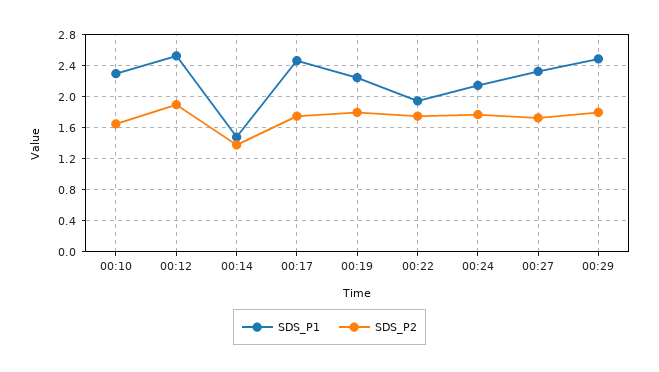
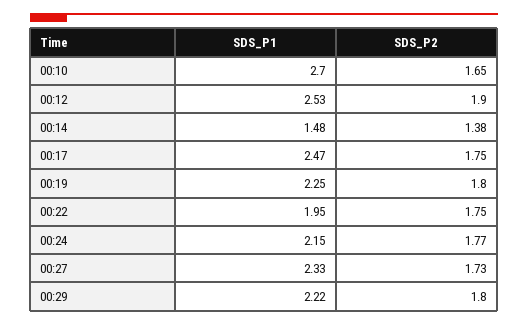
SDS_P1, 00:10: 2.3 -> 2.7
SDS_P1, 00:29: 2.5 -> 2.22

